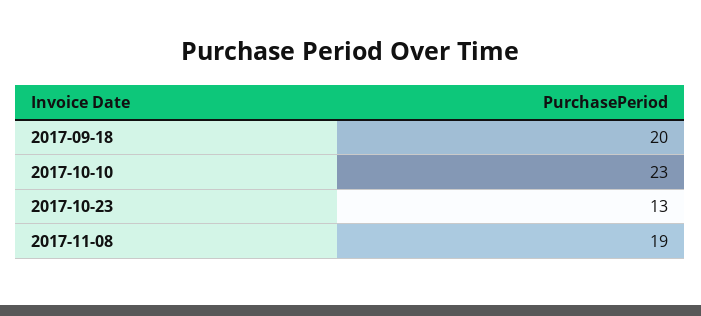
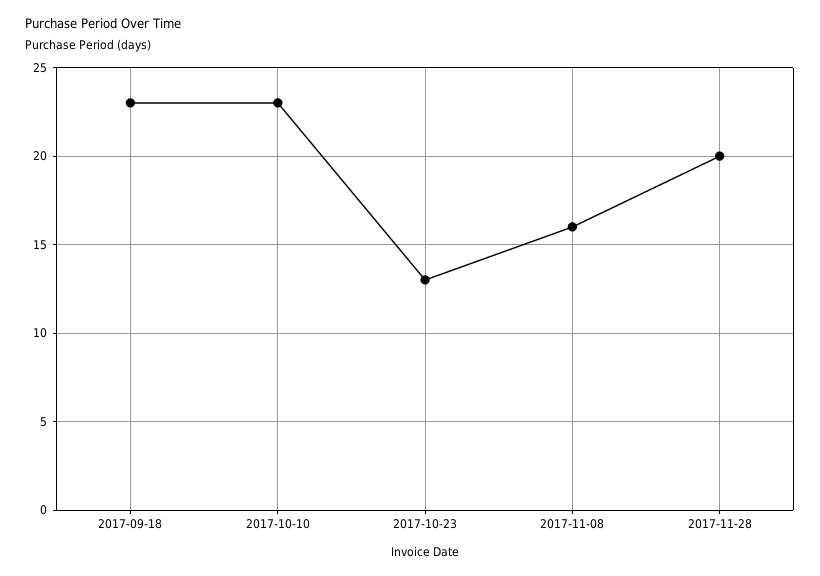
2017-09-18: 20 -> 23
2017-11-08: 19 -> 16
2017-11-28: none -> 20

